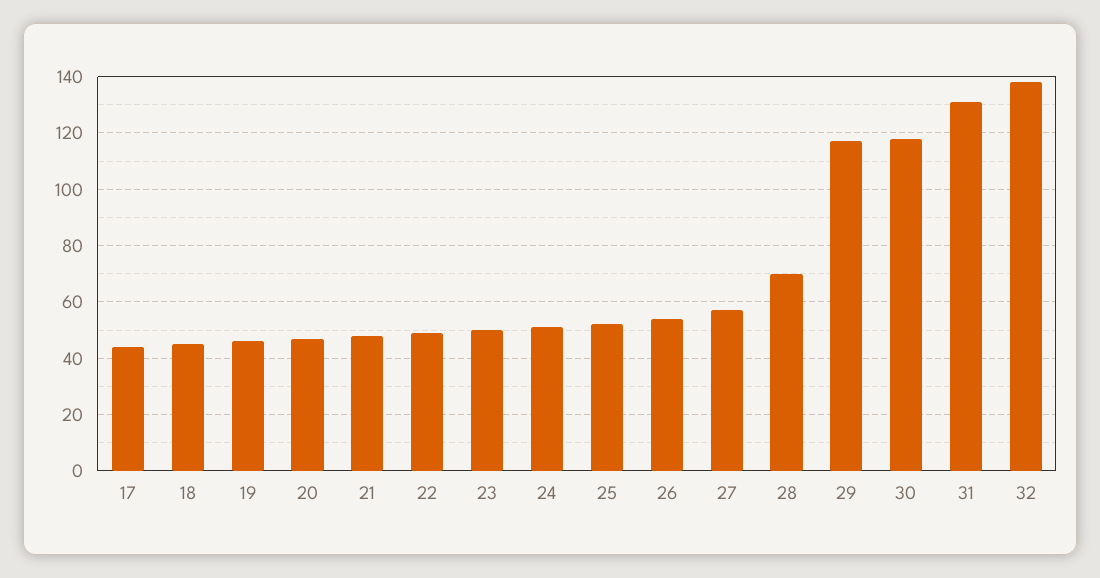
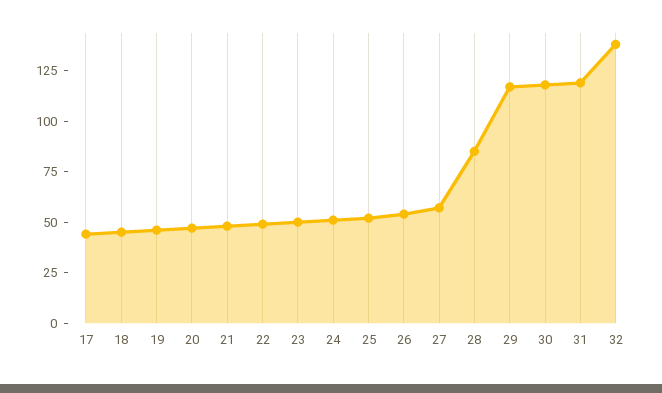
28: 70 -> 85
31: 130 -> 120

